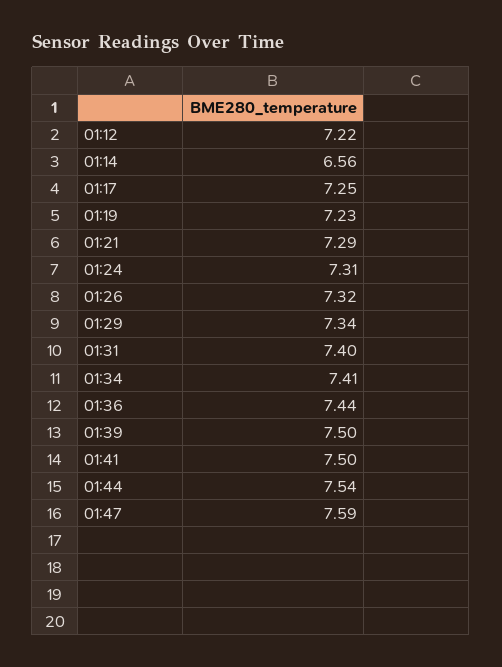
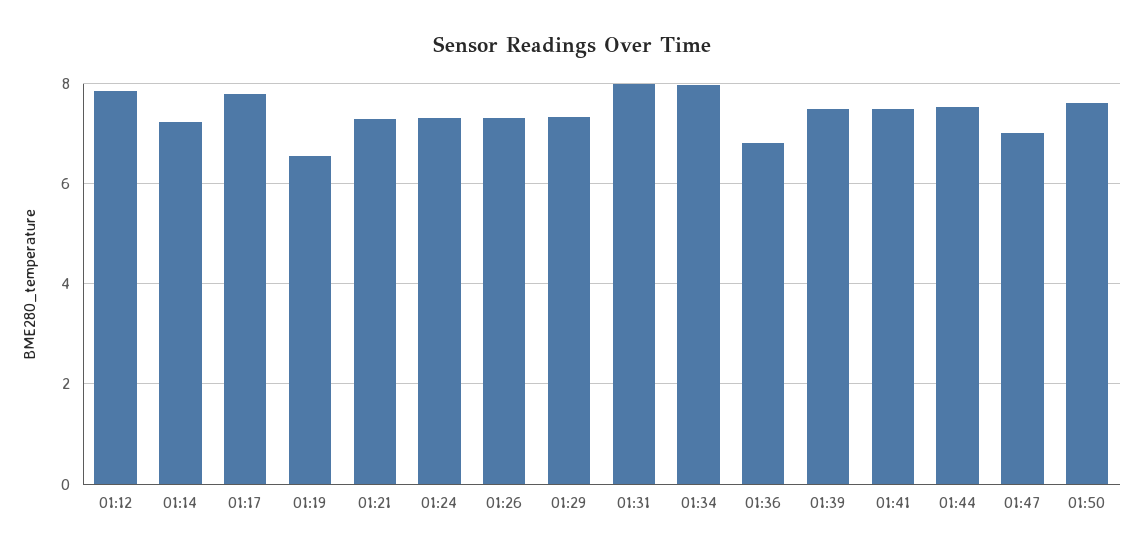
01:12: 7.22 -> 7.8
01:14: 6.56 -> 7.2
01:17: 7.25 -> 7.8
01:19: 7.23 -> 6.6
01:31: 7.4 -> 8
01:34: 7.41 -> 8
01:36: 7.44 -> 6.8
01:47: 7.59 -> 7
01:50: none -> 7.6

